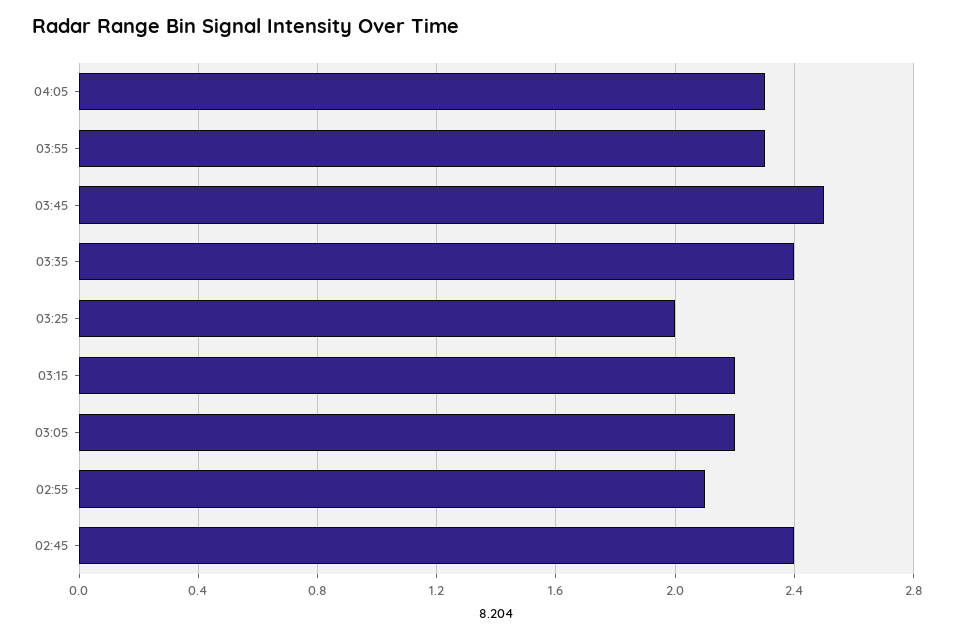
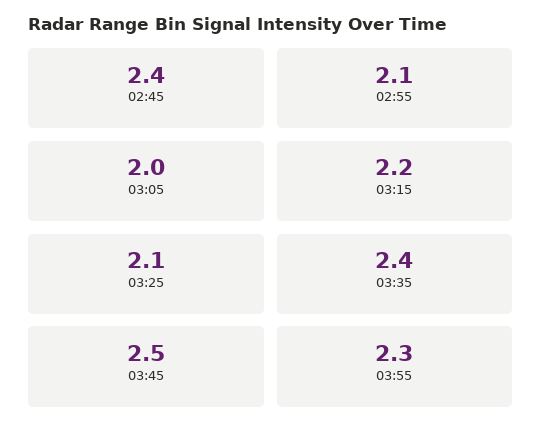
04:05: 2.3 -> none
03:25: 2 -> 2.1
03:05: 2.2 -> 2

